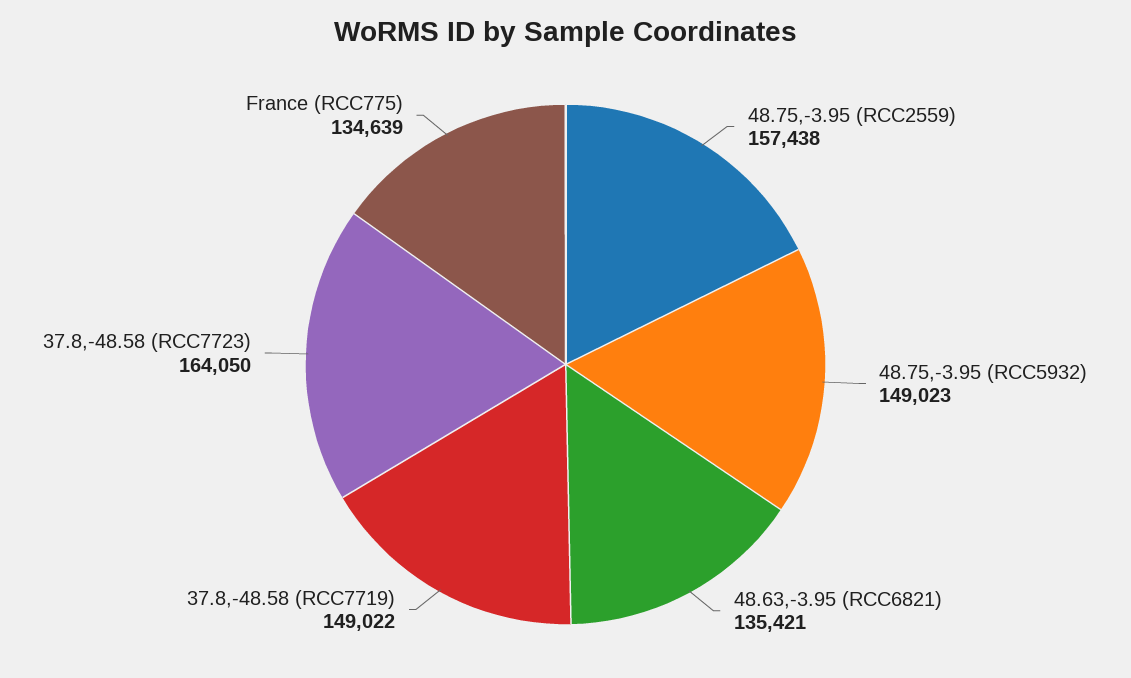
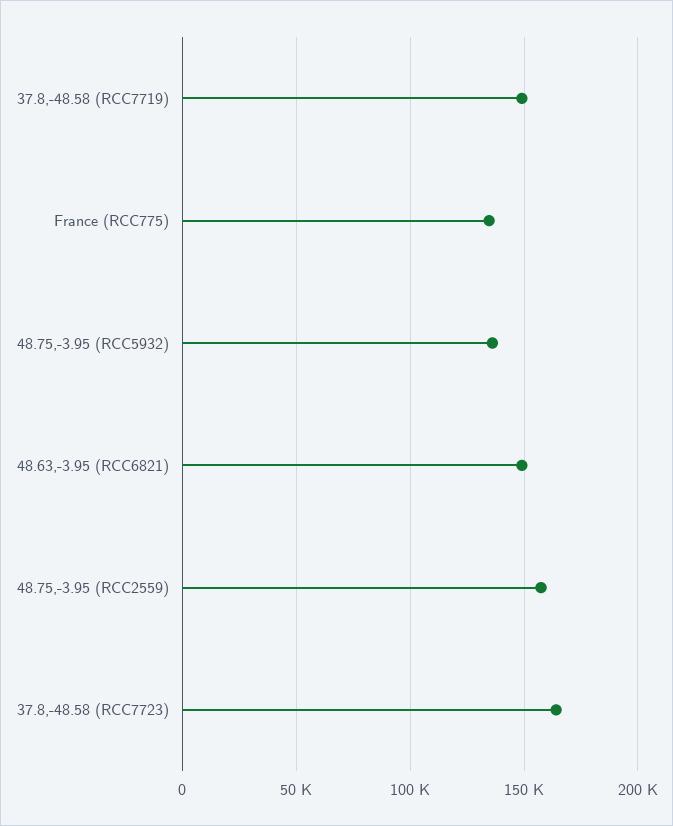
48.75,-3.95 (RCC5932): 149023 -> 135000
48.63,-3.95 (RCC6821): 135421 -> 150000

